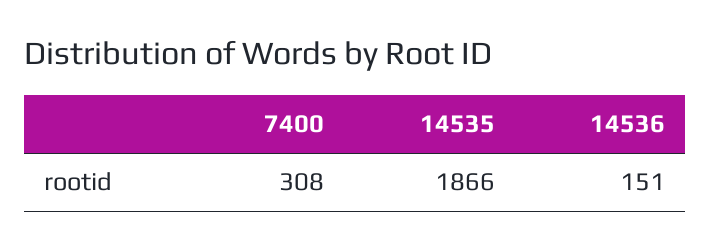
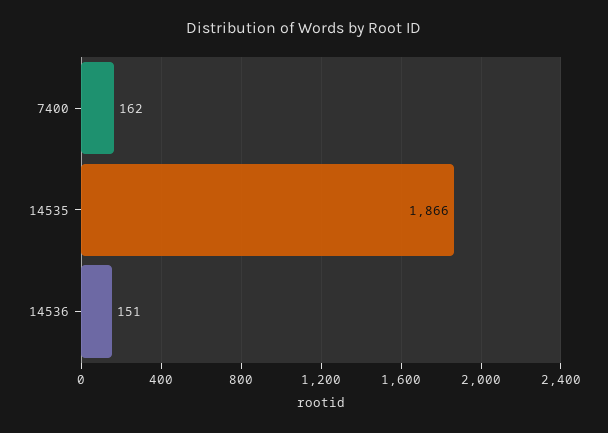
7400: 308 -> 162

